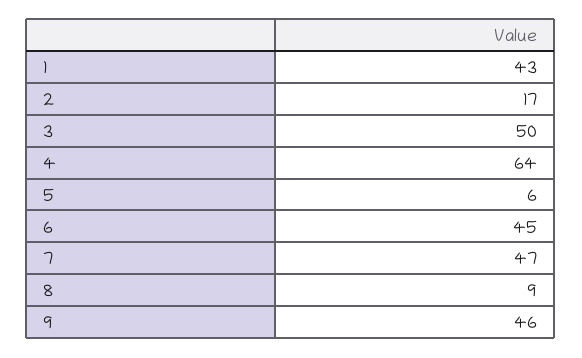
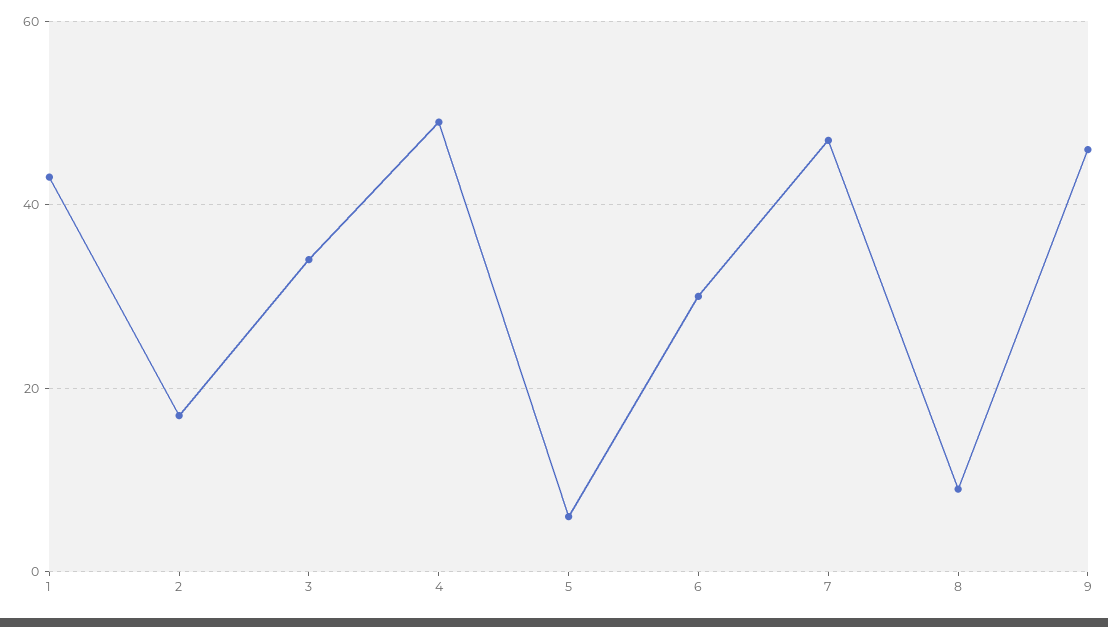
3: 50 -> 35
4: 64 -> 50
6: 45 -> 30

